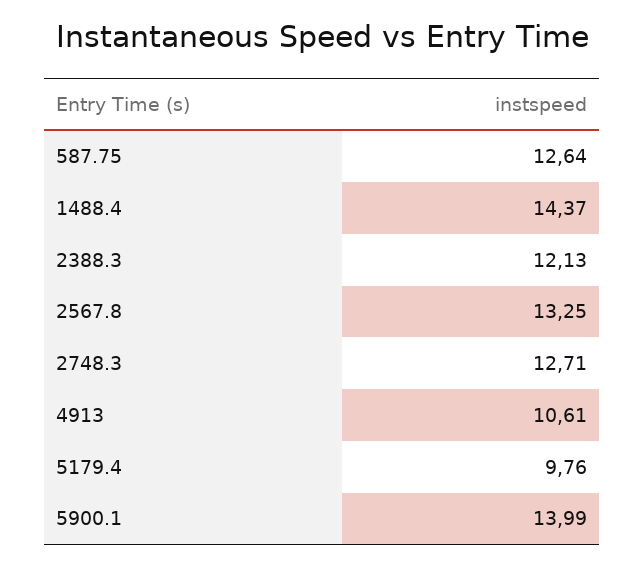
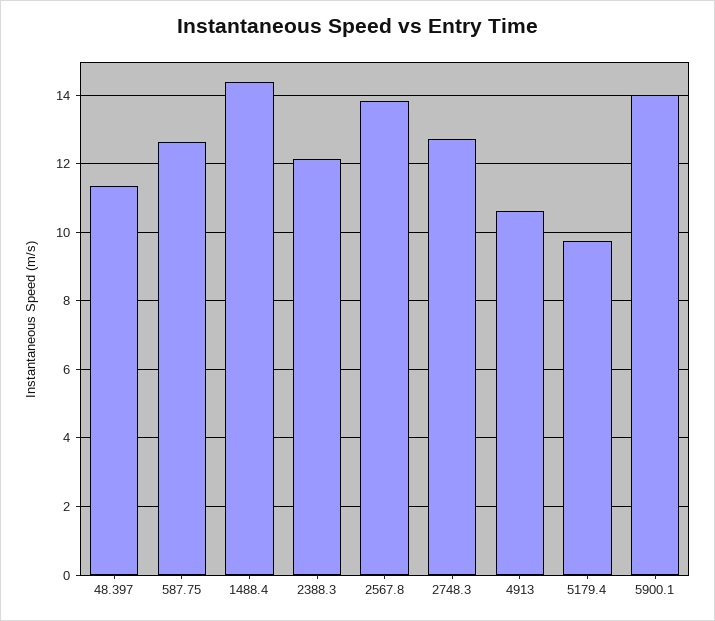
2567.8: 13.25 -> 13.8
48.397: none -> 11.4

